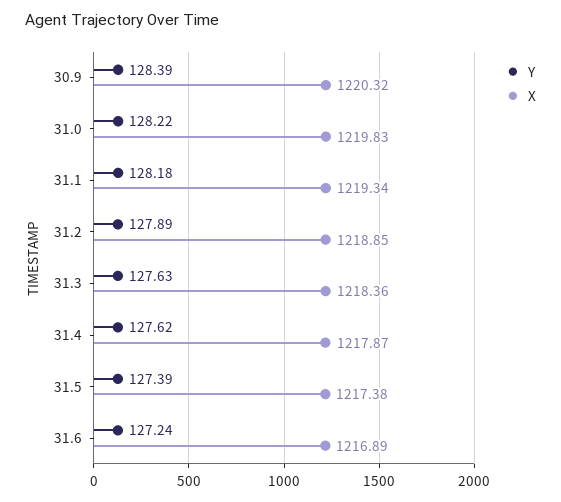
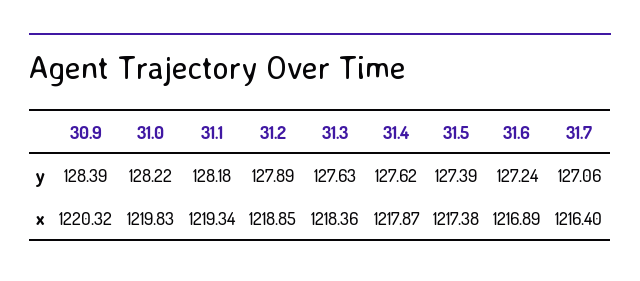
Y, 31.7: none -> 127.06
X, 31.7: none -> 1216.4

